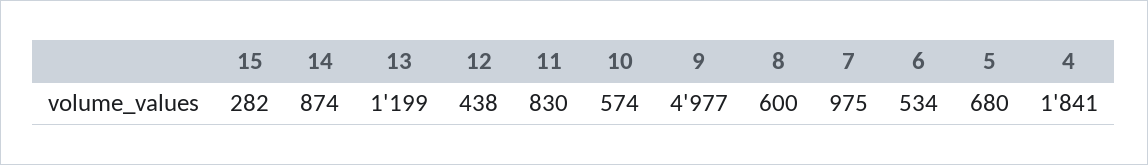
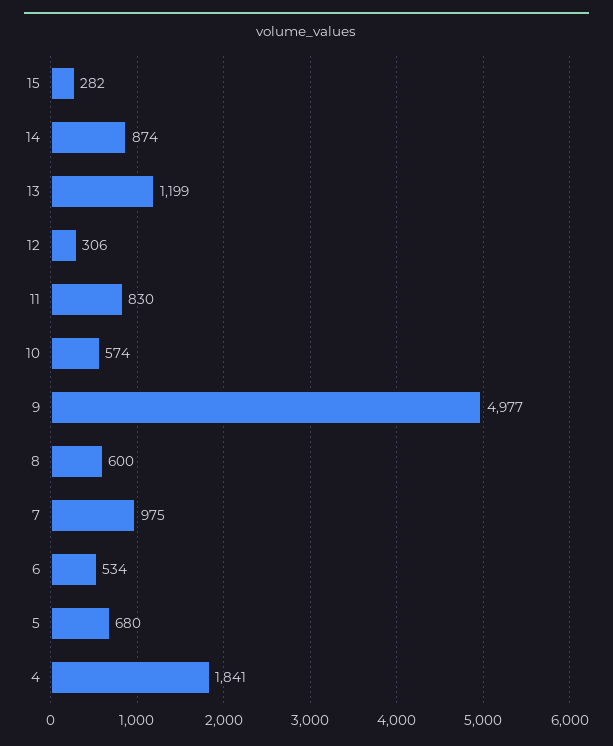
12: 438 -> 306

